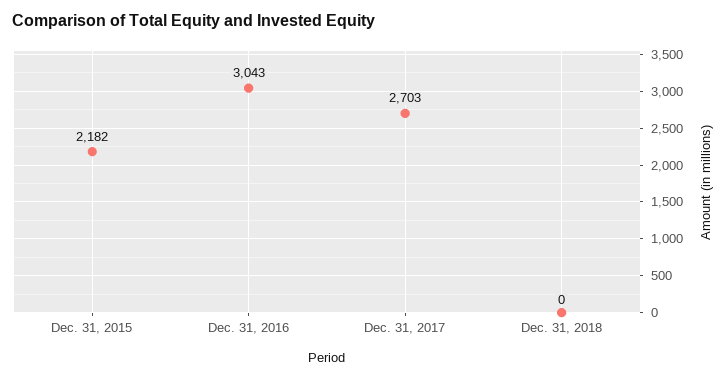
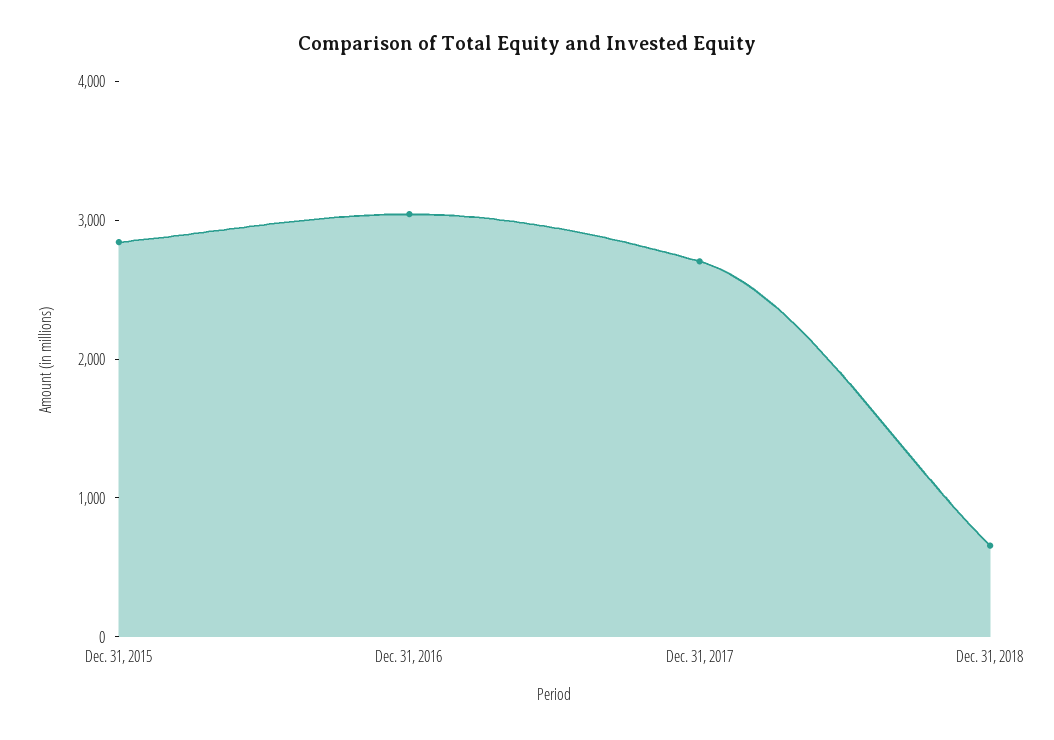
Dec. 31, 2015: 2182 -> 2800
Dec. 31, 2018: 0 -> 600

